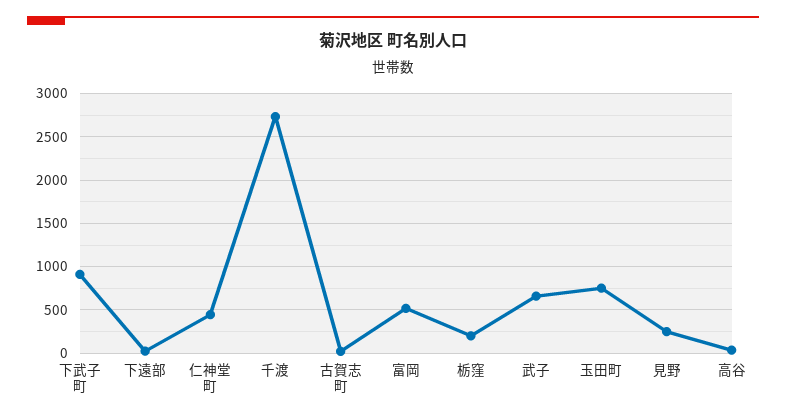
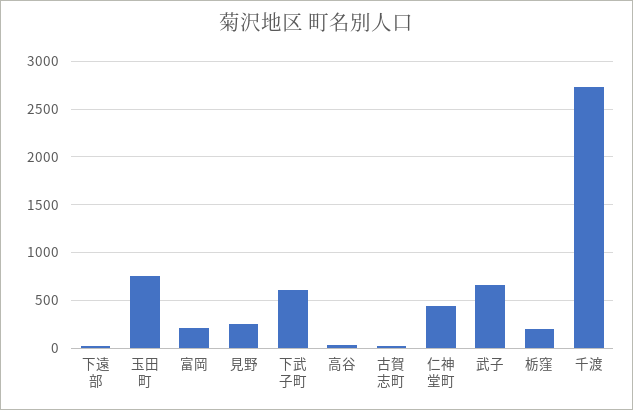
下武子町: 900 -> 600
富岡: 500 -> 200

